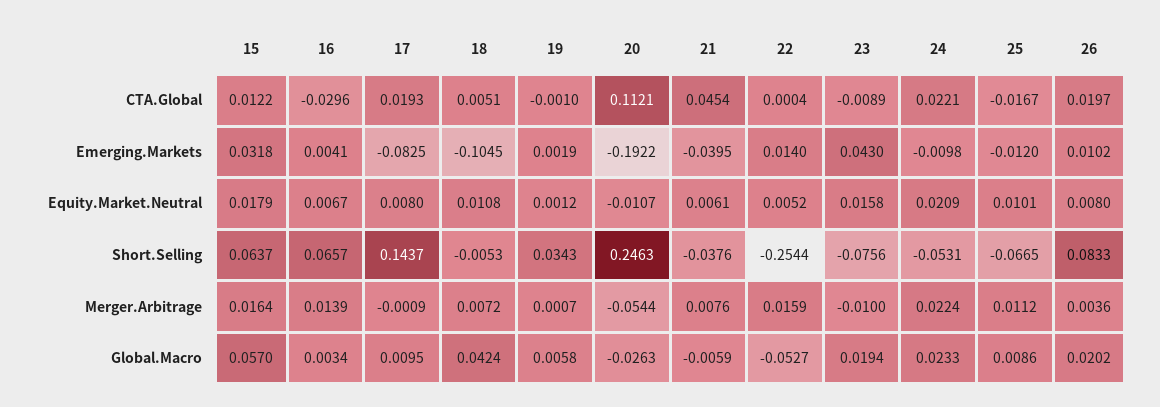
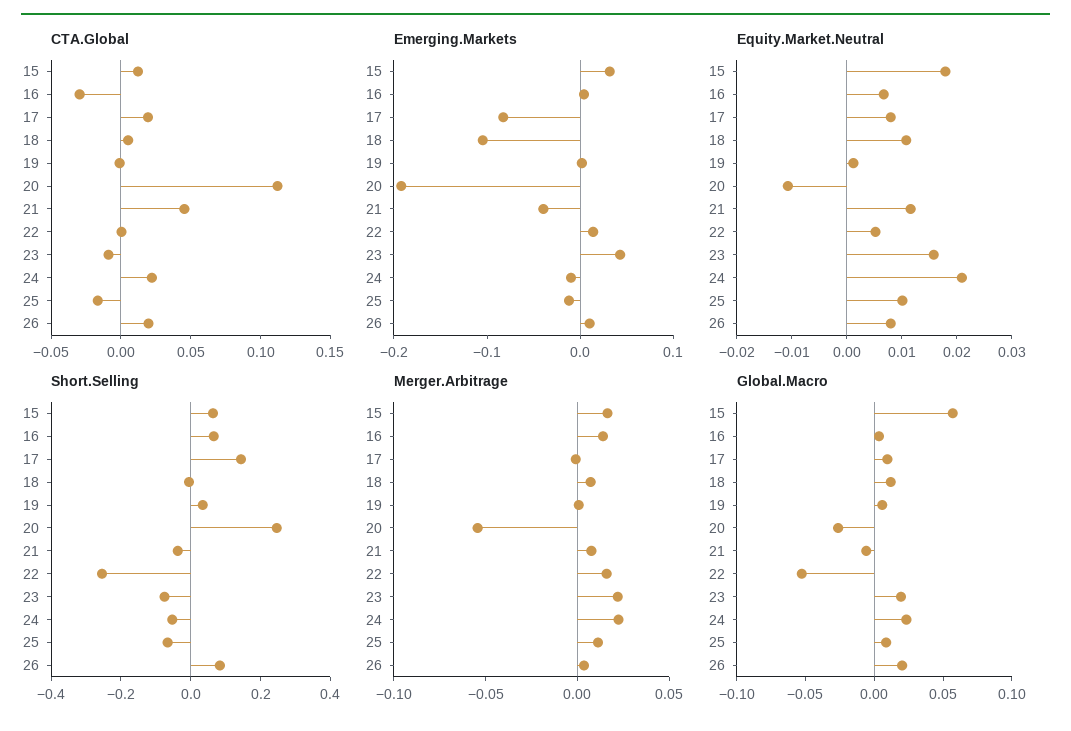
Equity.Market.Neutral, 21: 0.0061 -> 0.012
Merger.Arbitrage, 23: -0.01 -> 0.02
Global.Macro, 18: 0.0424 -> 0.01

